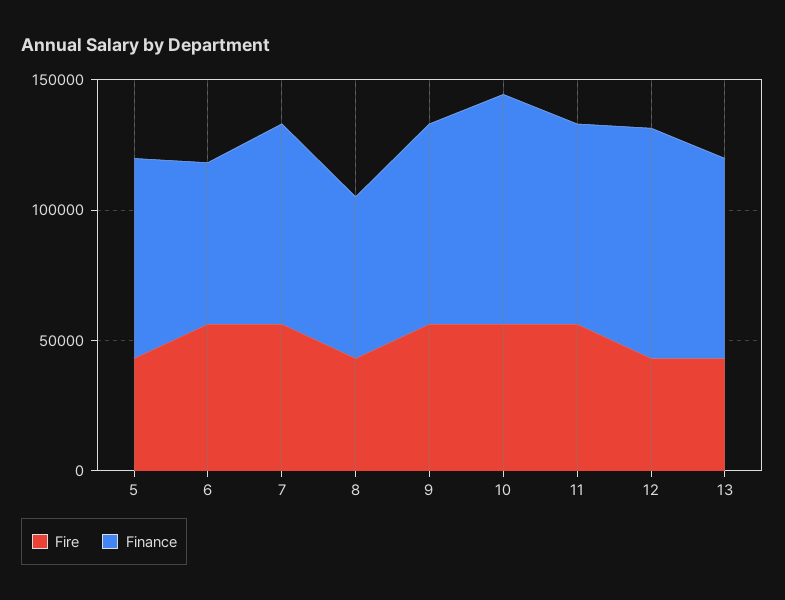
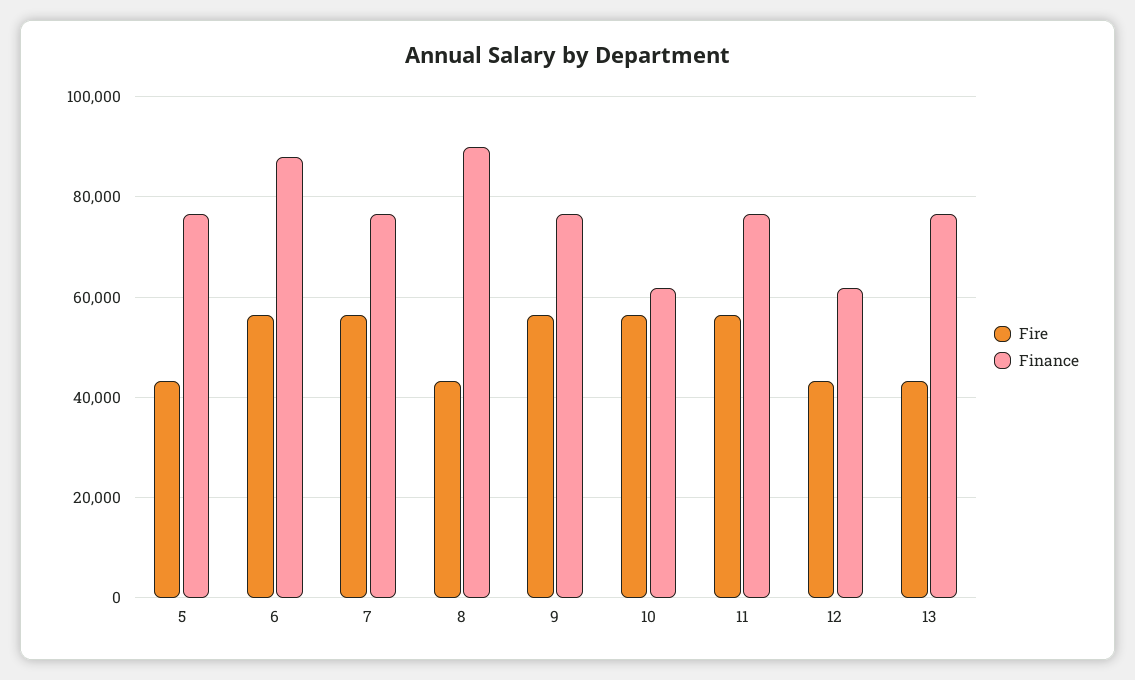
Finance, 6: 60000 -> 88000
Finance, 8: 60000 -> 90000
Finance, 10: 90000 -> 62000
Finance, 12: 90000 -> 62000

